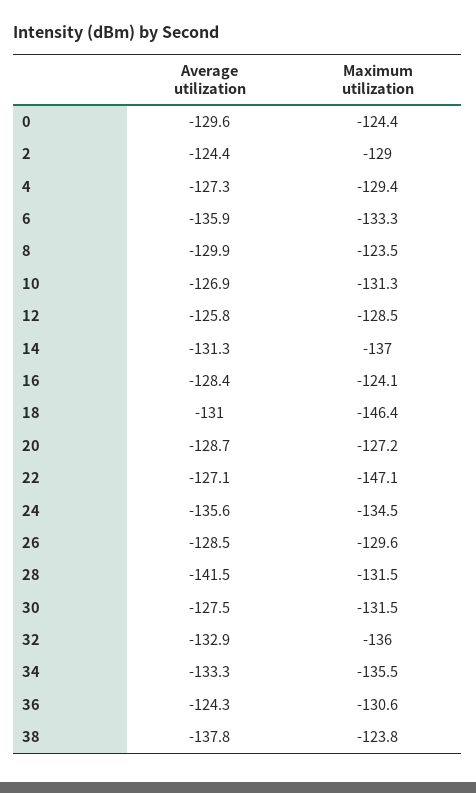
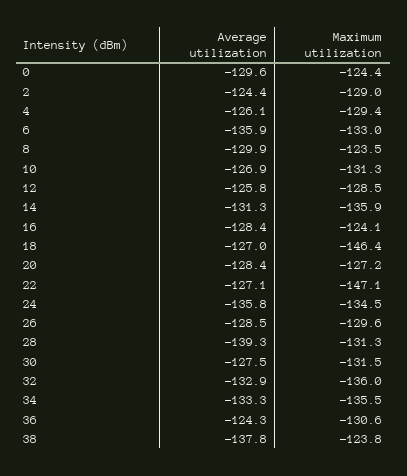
Average utilization, 4: -127.3 -> -126.1
Maximum utilization, 6: -133.3 -> -133
Maximum utilization, 14: -137 -> -135.9
Average utilization, 18: -131 -> -127
Average utilization, 20: -128.7 -> -128.4
Average utilization, 24: -135.6 -> -135.8
Average utilization, 28: -141.5 -> -139.3
Maximum utilization, 28: -131.5 -> -131.3

